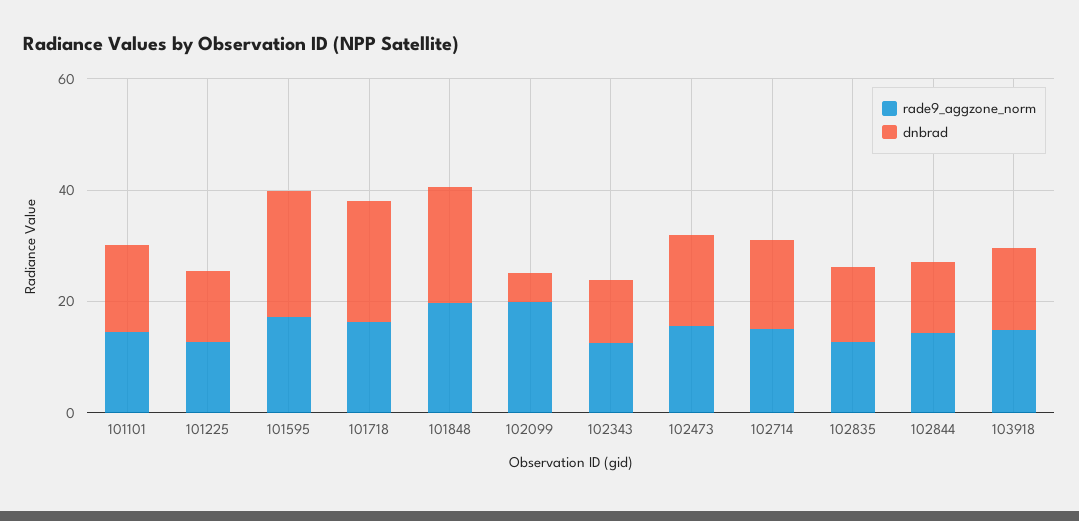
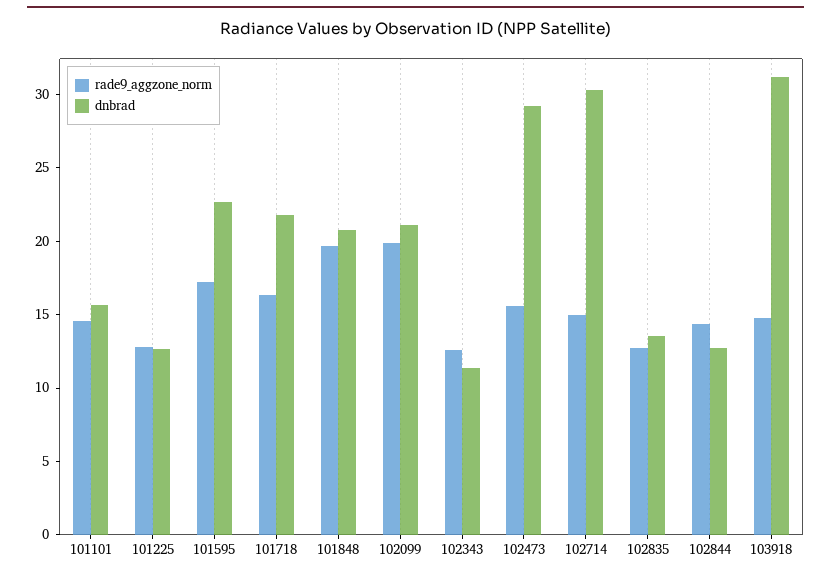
dnbrad, 102099: 5 -> 21
dnbrad, 102473: 15 -> 29
dnbrad, 102714: 15 -> 30
dnbrad, 103918: 15 -> 31

